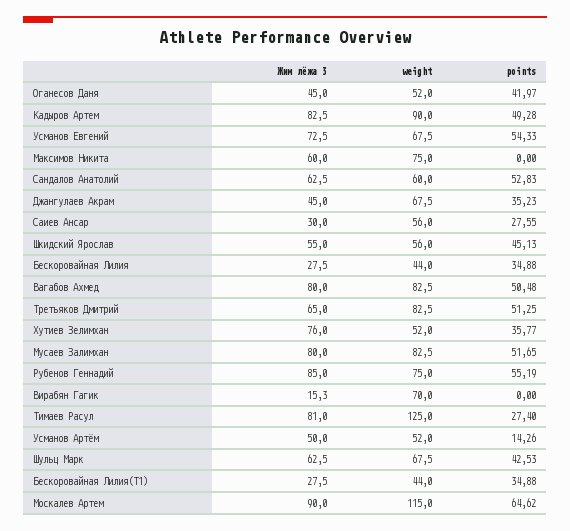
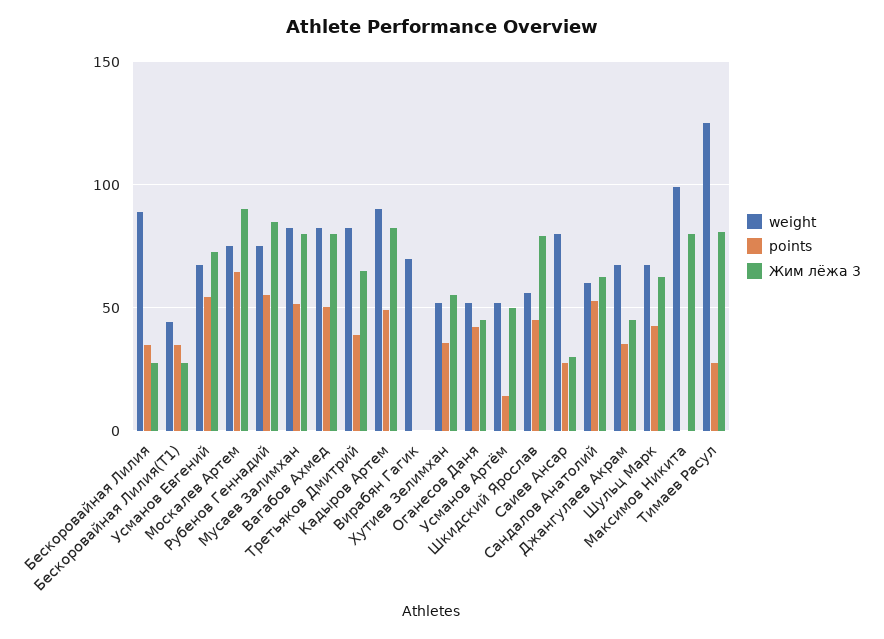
Жим лёжа 3, Максимов Никита: 60 -> 80
weight, Максимов Никита: 75 -> 100
weight, Саиев Ансар: 56 -> 80
Жим лёжа 3, Шкидский Ярослав: 55 -> 80
weight, Бескоровайная Лилия: 44 -> 90
points, Третьяков Дмитрий: 51.25 -> 40
Жим лёжа 3, Хутиев Зелимхан: 76 -> 55
Жим лёжа 3, Вирабян Гагик: 15.3 -> 0
weight, Москалев Артем: 115 -> 75

